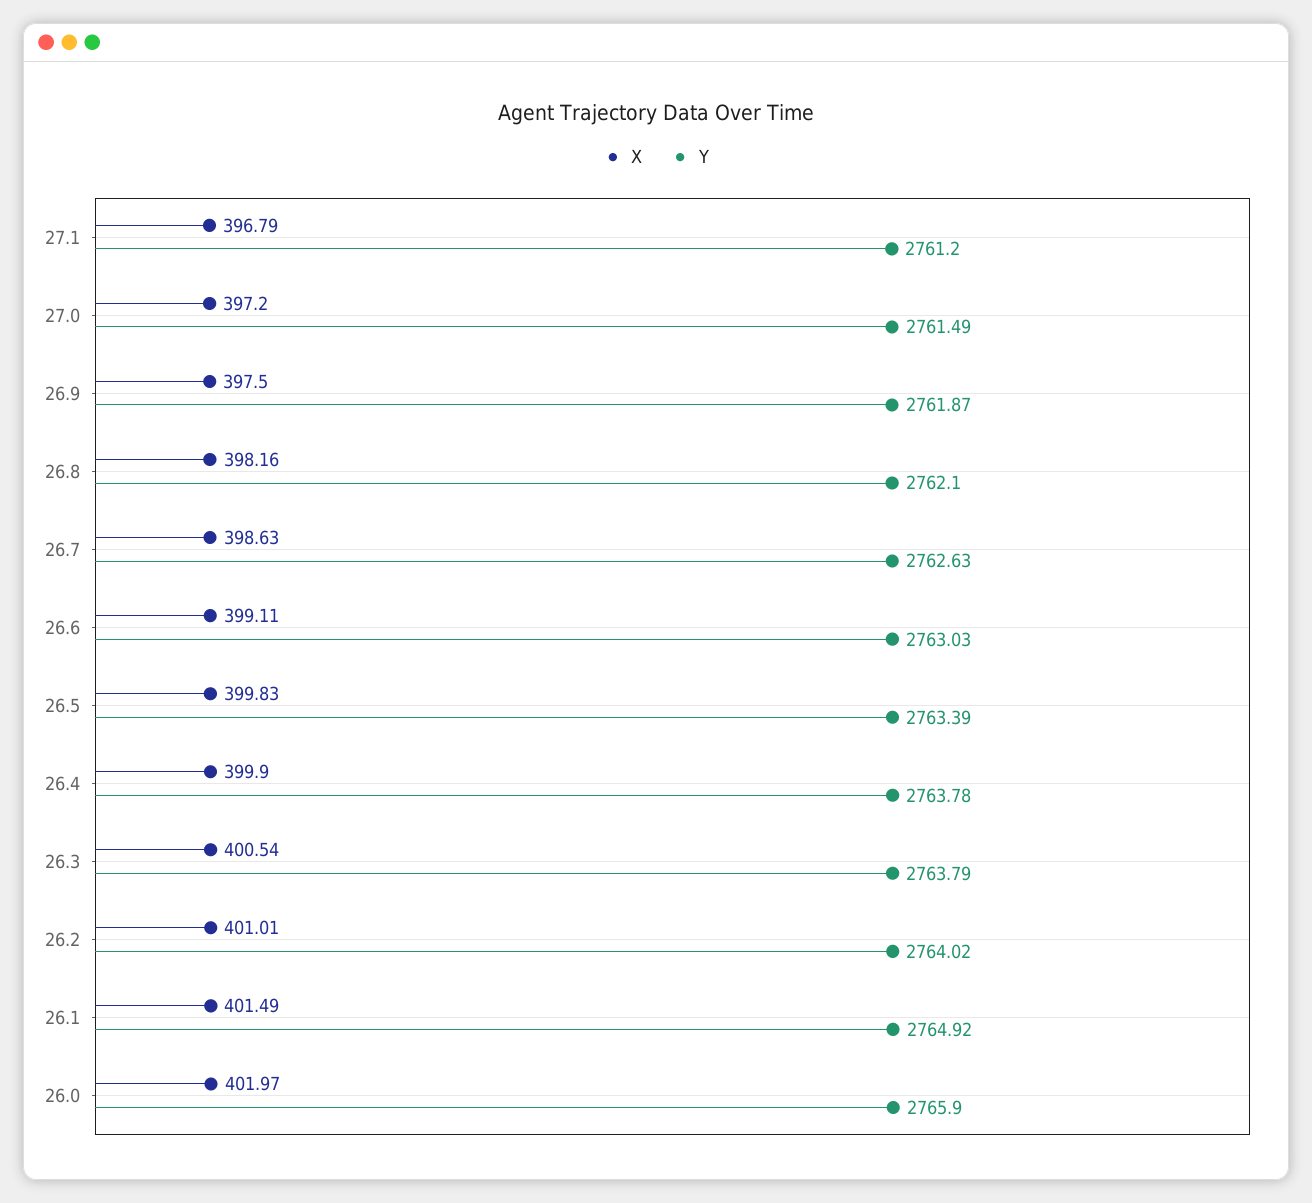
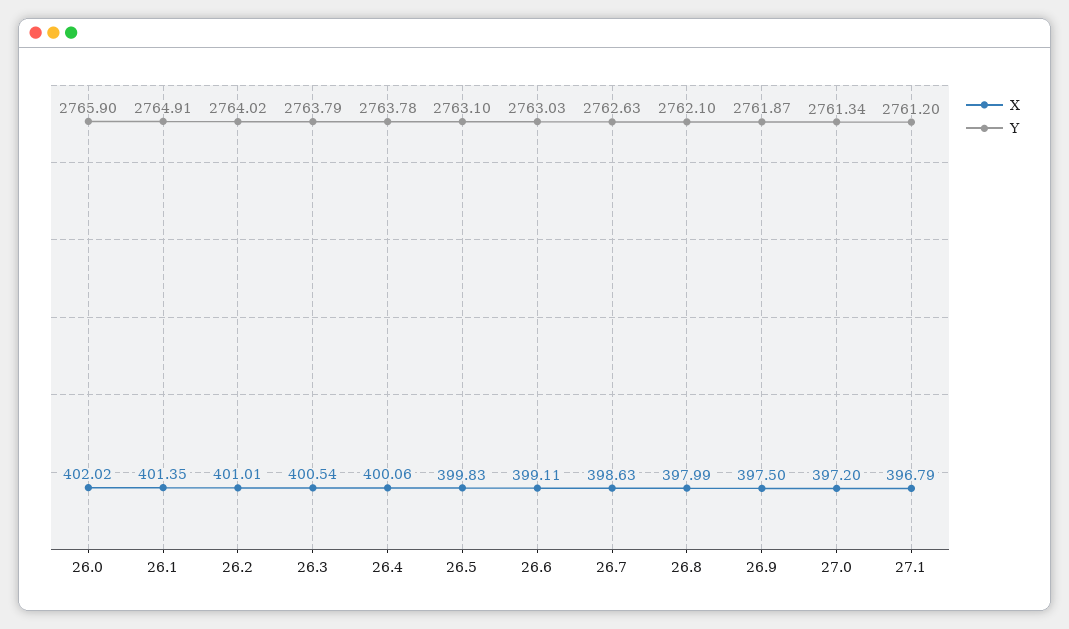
Y, 27.0: 2761.49 -> 2761.34
X, 26.8: 398.16 -> 397.99
Y, 26.5: 2763.39 -> 2763.1
X, 26.4: 399.9 -> 400.06
X, 26.1: 401.49 -> 401.35
Y, 26.1: 2764.92 -> 2764.91
X, 26.0: 401.97 -> 402.02

